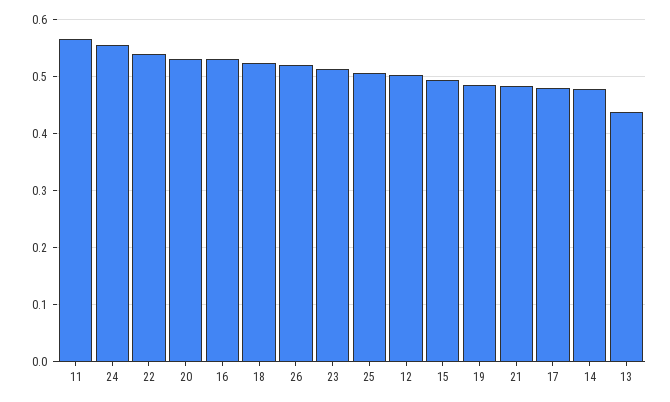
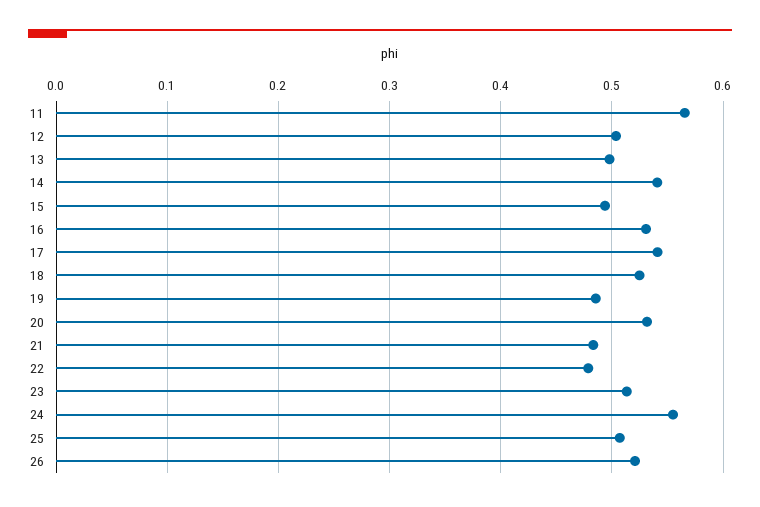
22: 0.54 -> 0.48
17: 0.48 -> 0.54
14: 0.48 -> 0.54
13: 0.44 -> 0.5

